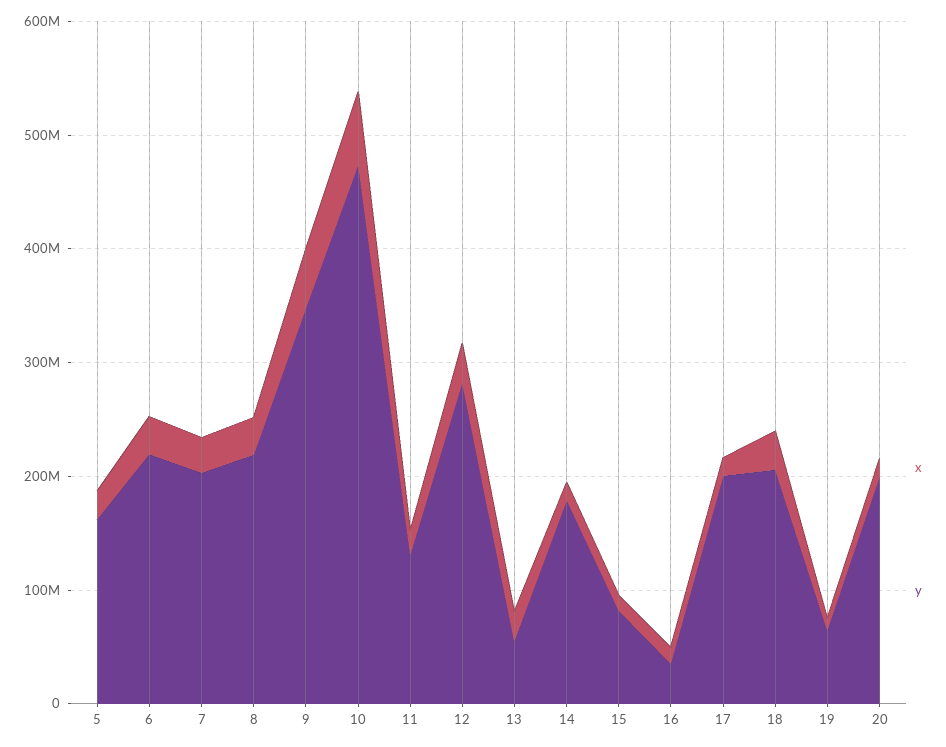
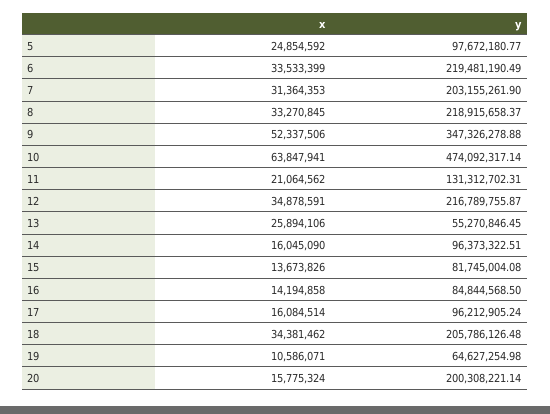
y, 5: 160000000 -> 97672180.77
y, 12: 280000000 -> 216789755.87
y, 14: 180000000 -> 96373322.51
y, 16: 40000000 -> 84844568.5
y, 17: 200000000 -> 96212905.24

